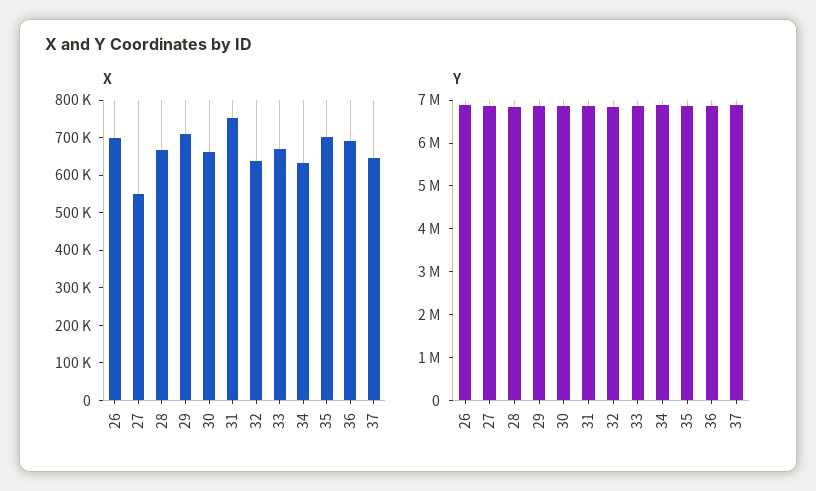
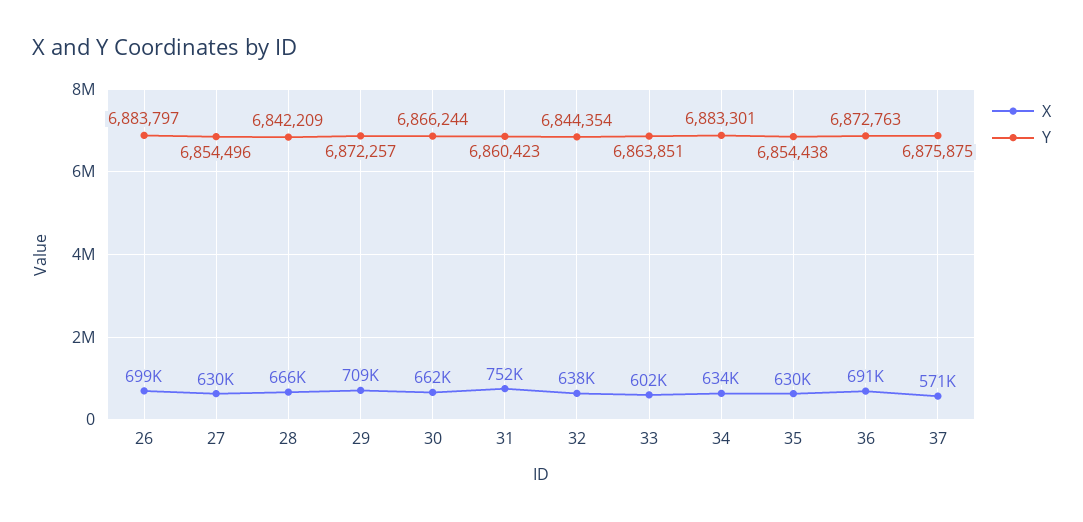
X, 27: 550000 -> 630000
X, 33: 675000 -> 602000
X, 35: 700000 -> 630000
X, 37: 650000 -> 571000

